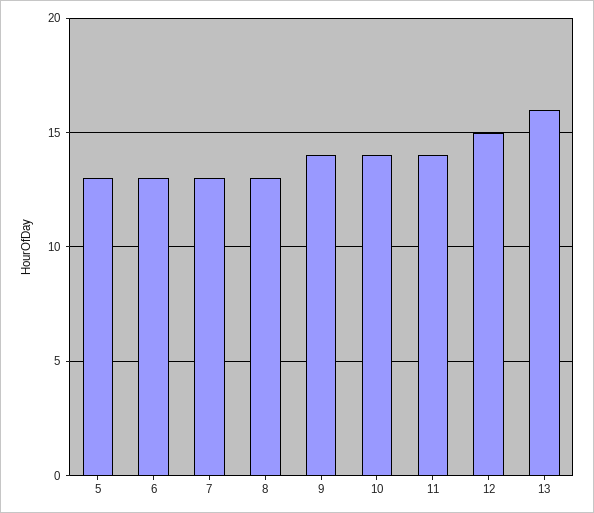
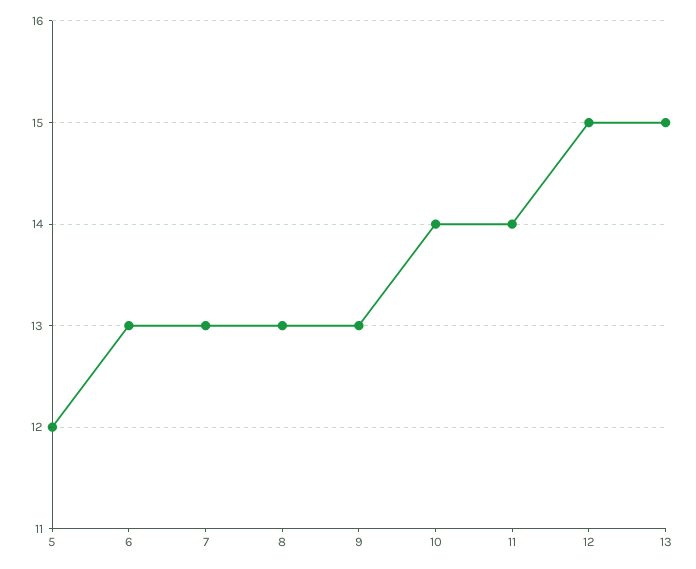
5: 13 -> 12
9: 14 -> 13
13: 16 -> 15

